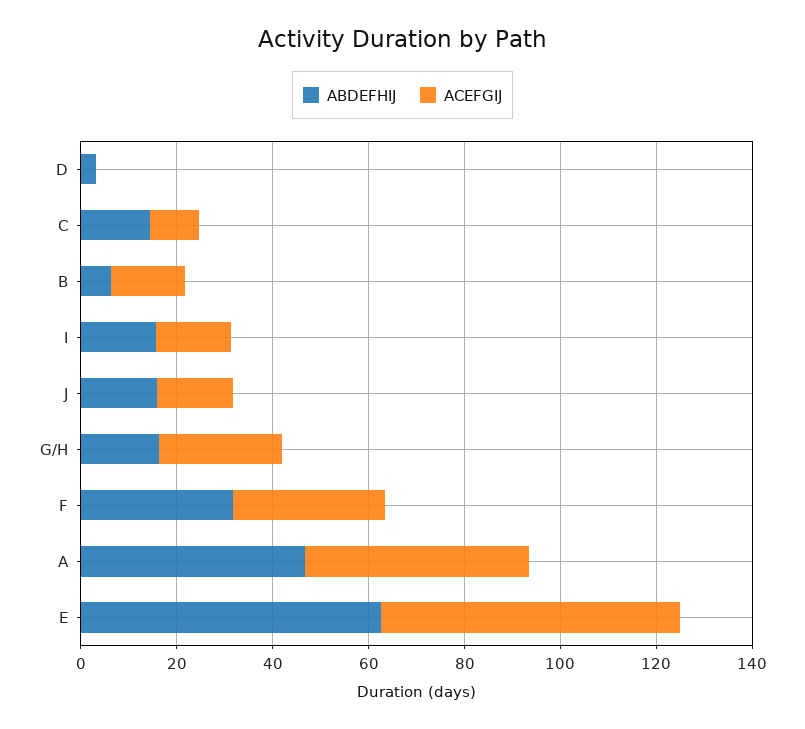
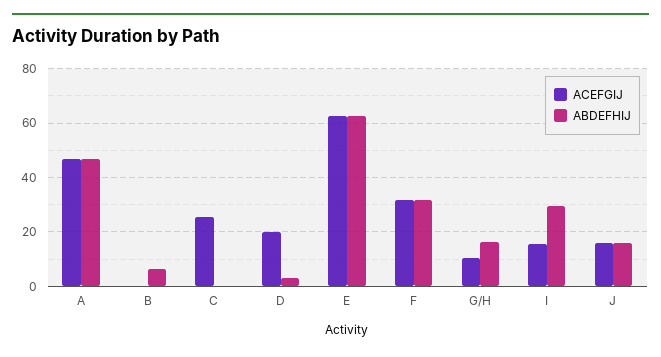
ACEFGIJ, D: 0 -> 20
ABDEFHIJ, C: 15 -> 0
ACEFGIJ, C: 10 -> 25
ACEFGIJ, B: 15 -> 0
ABDEFHIJ, I: 15 -> 30
ACEFGIJ, G/H: 25 -> 10

